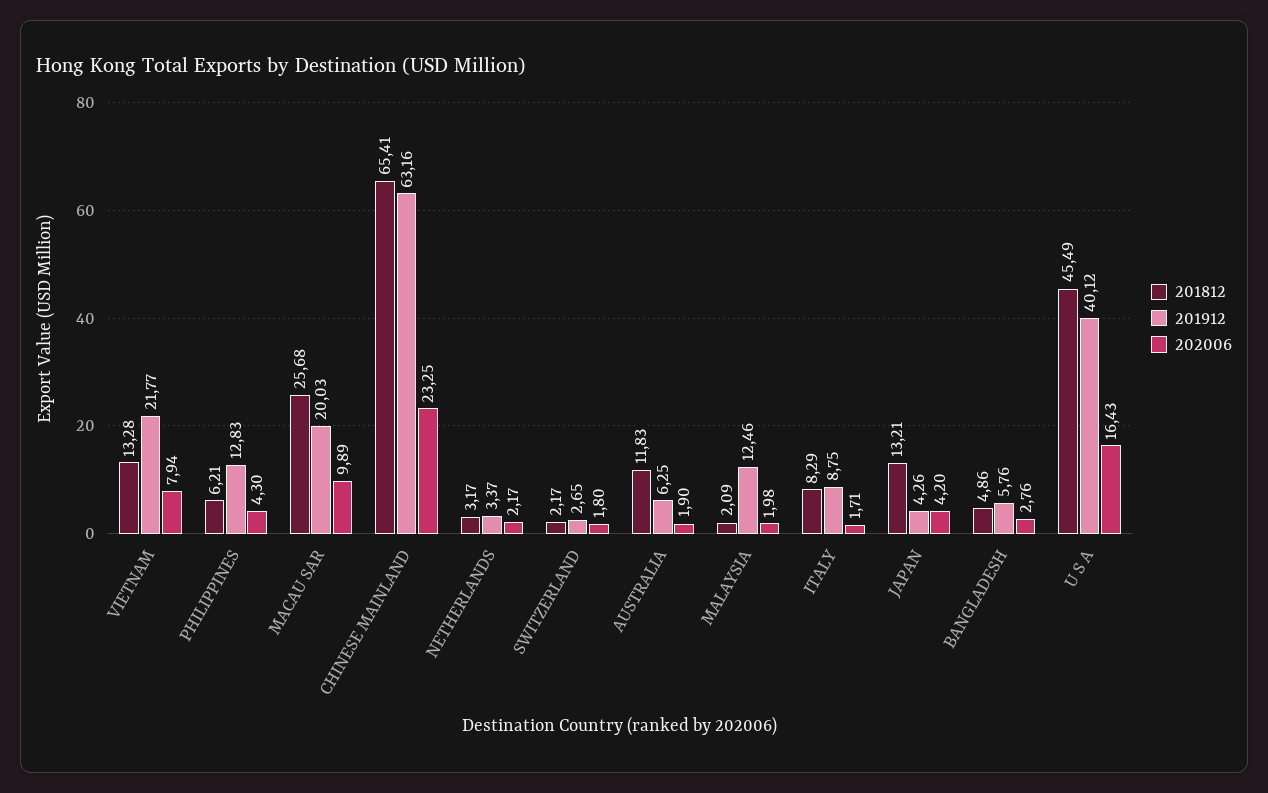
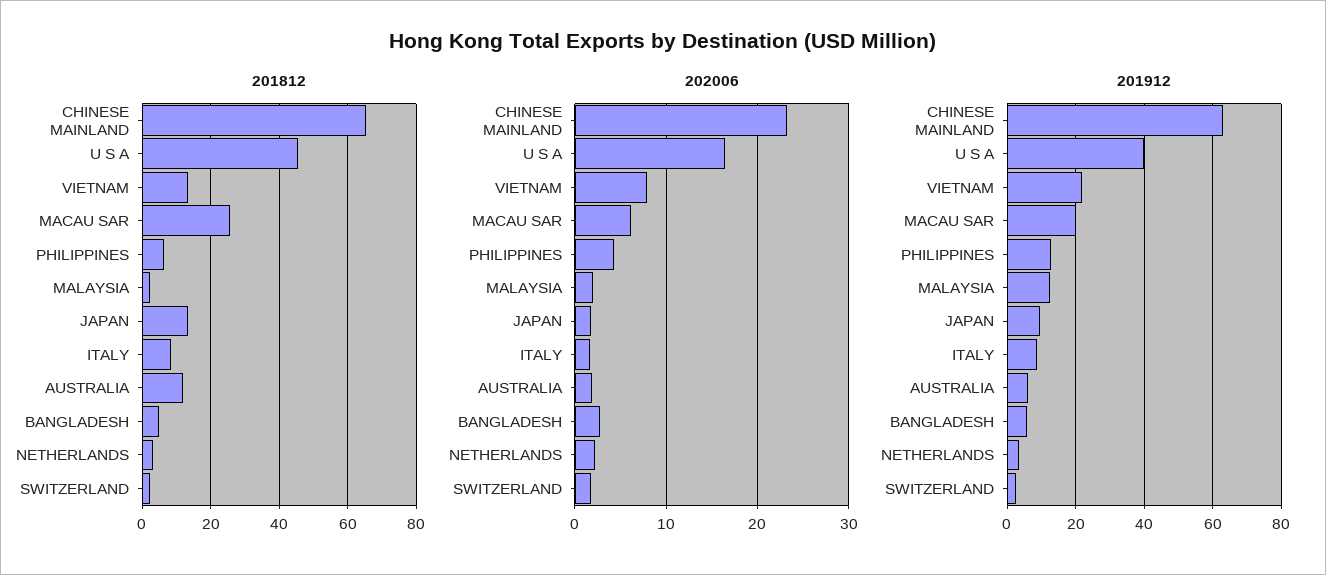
202006, MACAU SAR: 9.89 -> 6
201912, JAPAN: 4.26 -> 10
202006, JAPAN: 4.2 -> 2

